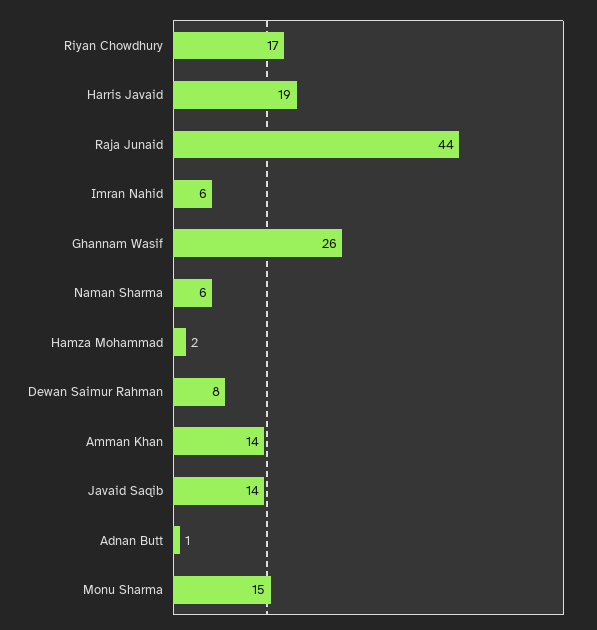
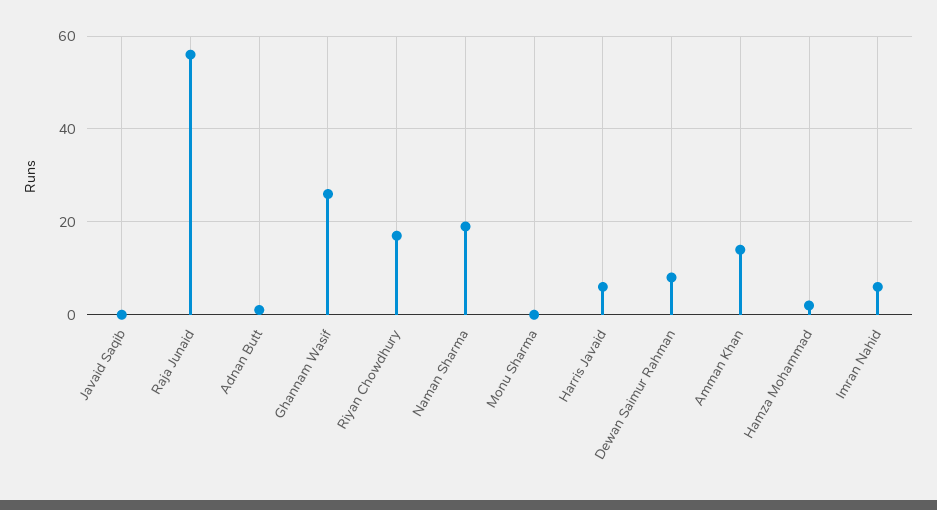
Harris Javaid: 19 -> 5
Raja Junaid: 44 -> 55
Naman Sharma: 6 -> 20
Javaid Saqib: 14 -> 0
Monu Sharma: 15 -> 0

